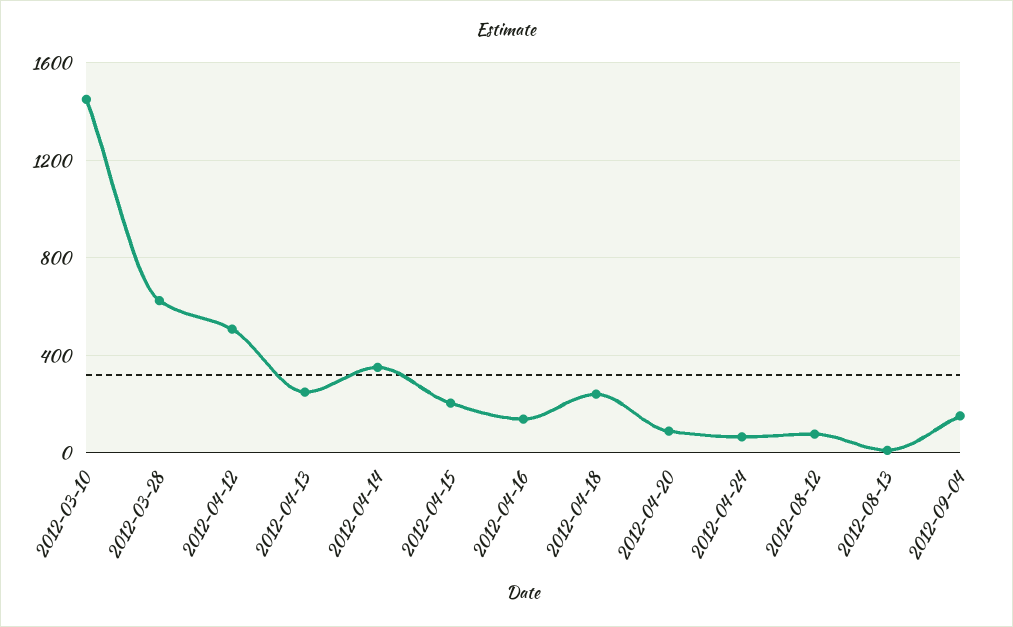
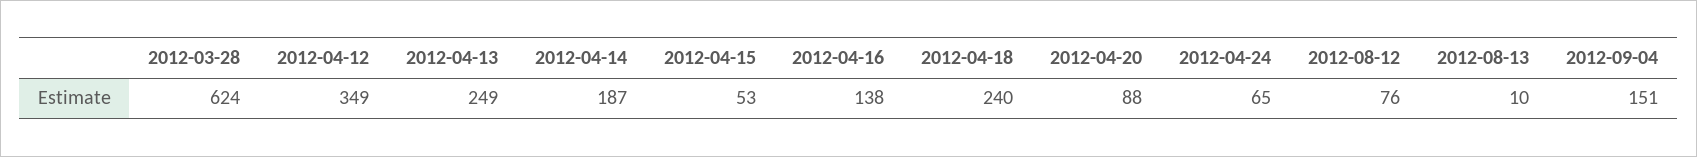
2012-03-10: 1450 -> none
2012-04-12: 500 -> 349
2012-04-14: 350 -> 187
2012-04-15: 200 -> 53

